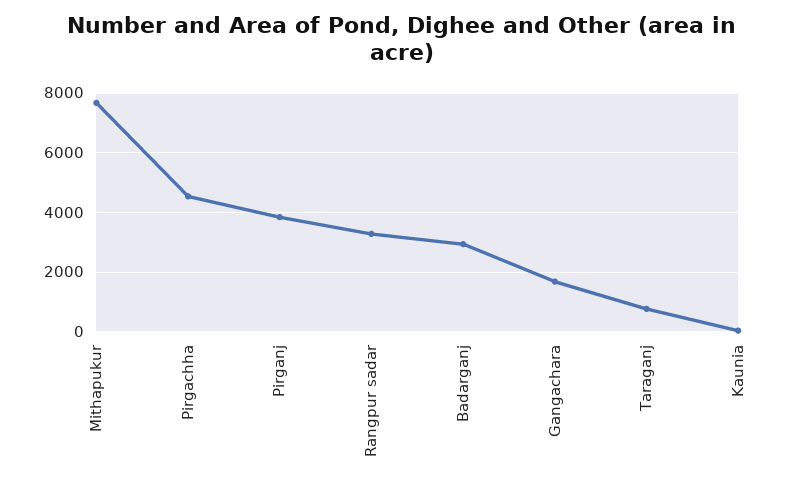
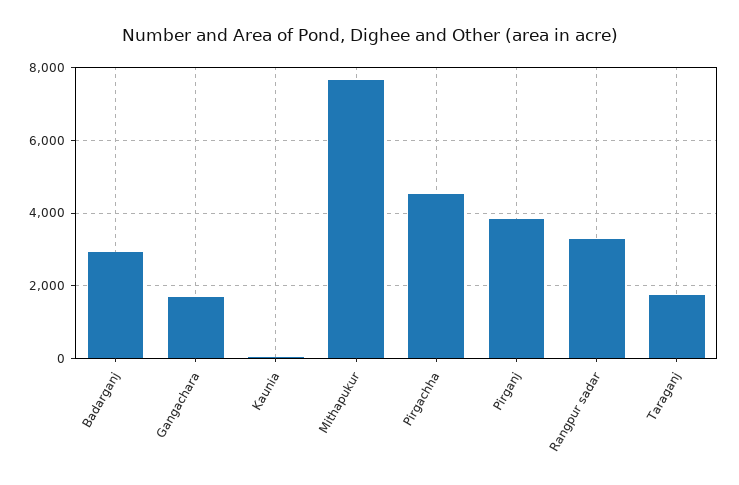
Taraganj: 750 -> 1800

